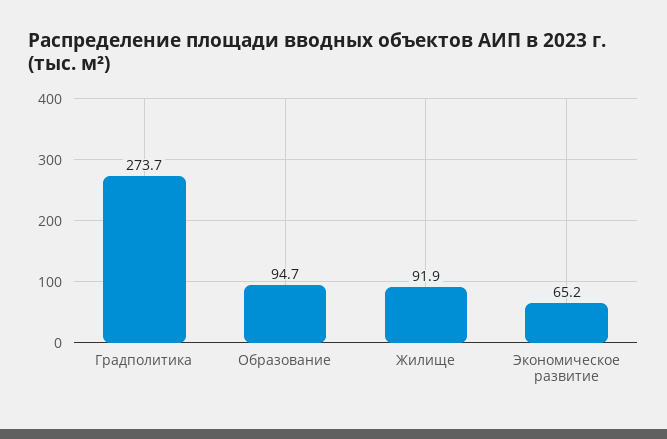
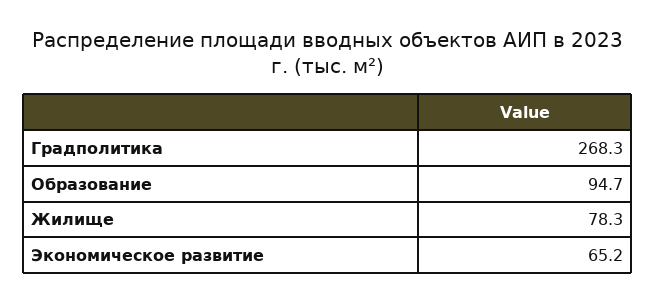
Градполитика: 273.7 -> 268.3
Жилище: 91.9 -> 78.3

